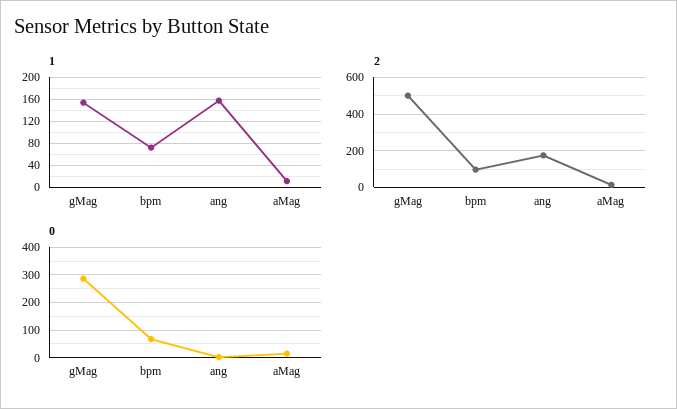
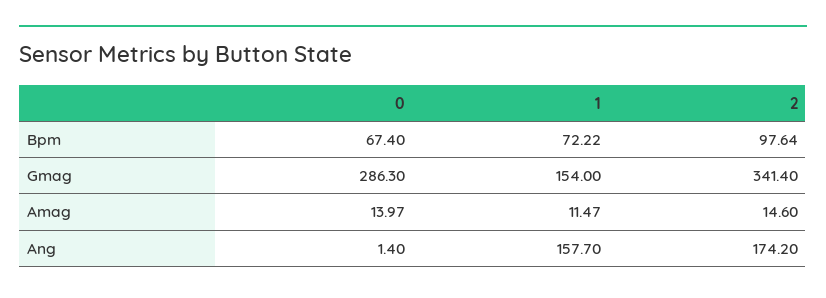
2, gMag: 500 -> 341.4

